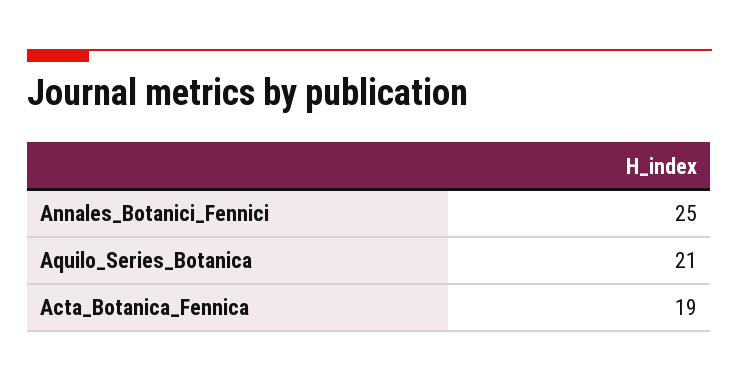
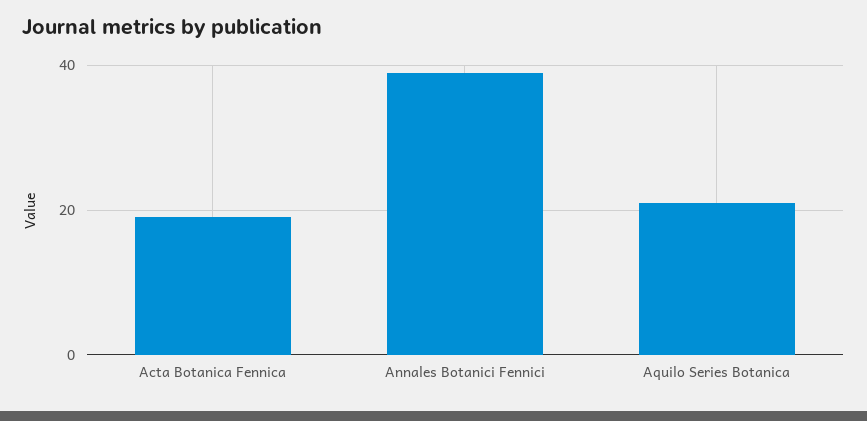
Annales_Botanici_Fennici: 25 -> 40

